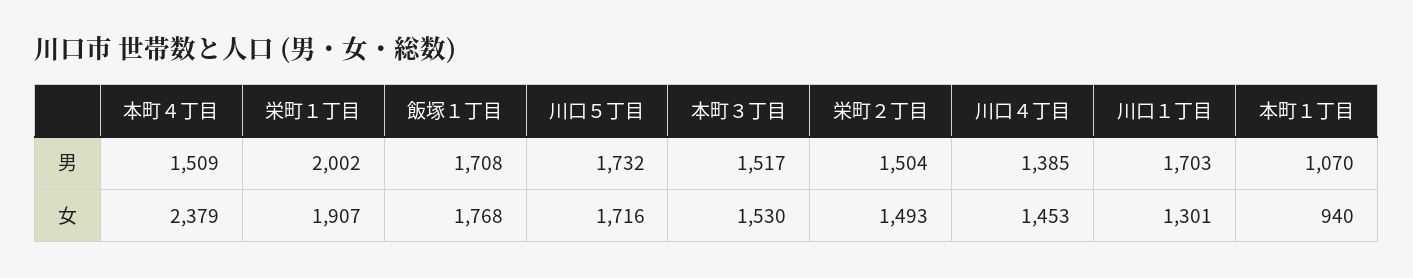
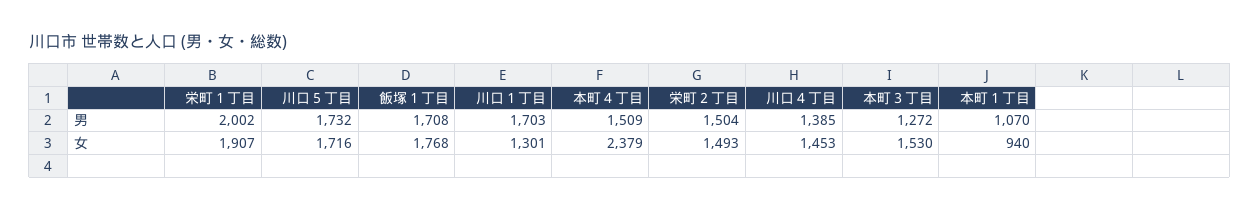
本町３丁目, 男: 1517 -> 1272

